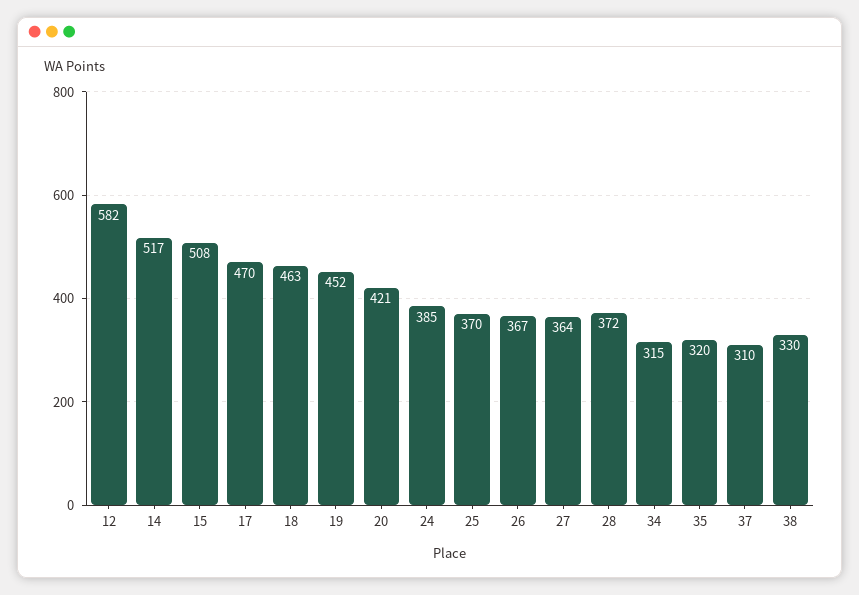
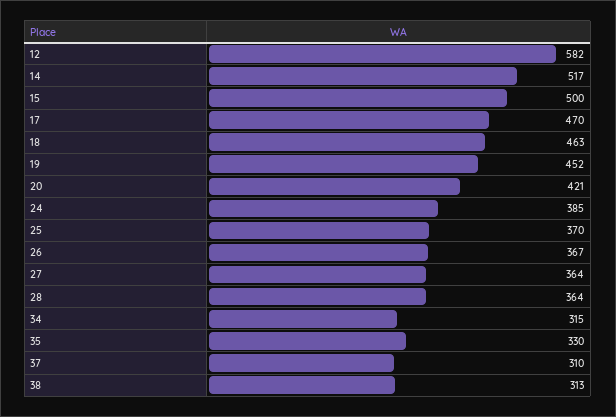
15: 508 -> 500
28: 372 -> 364
35: 320 -> 330
38: 330 -> 313

